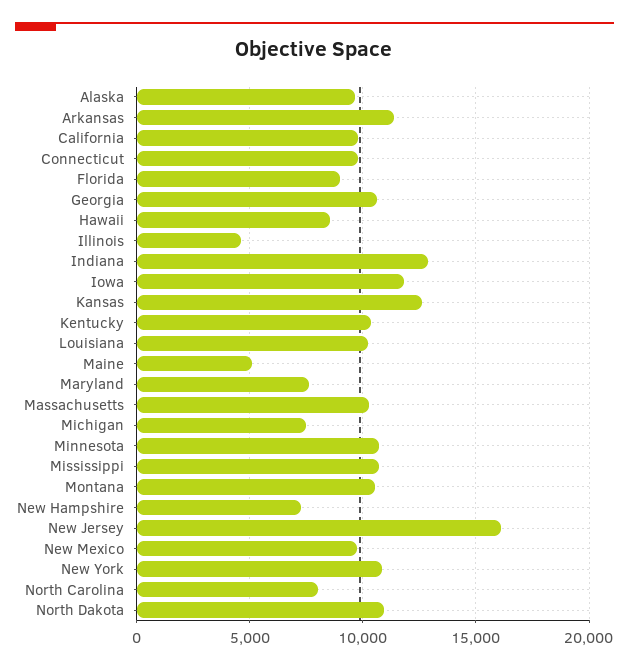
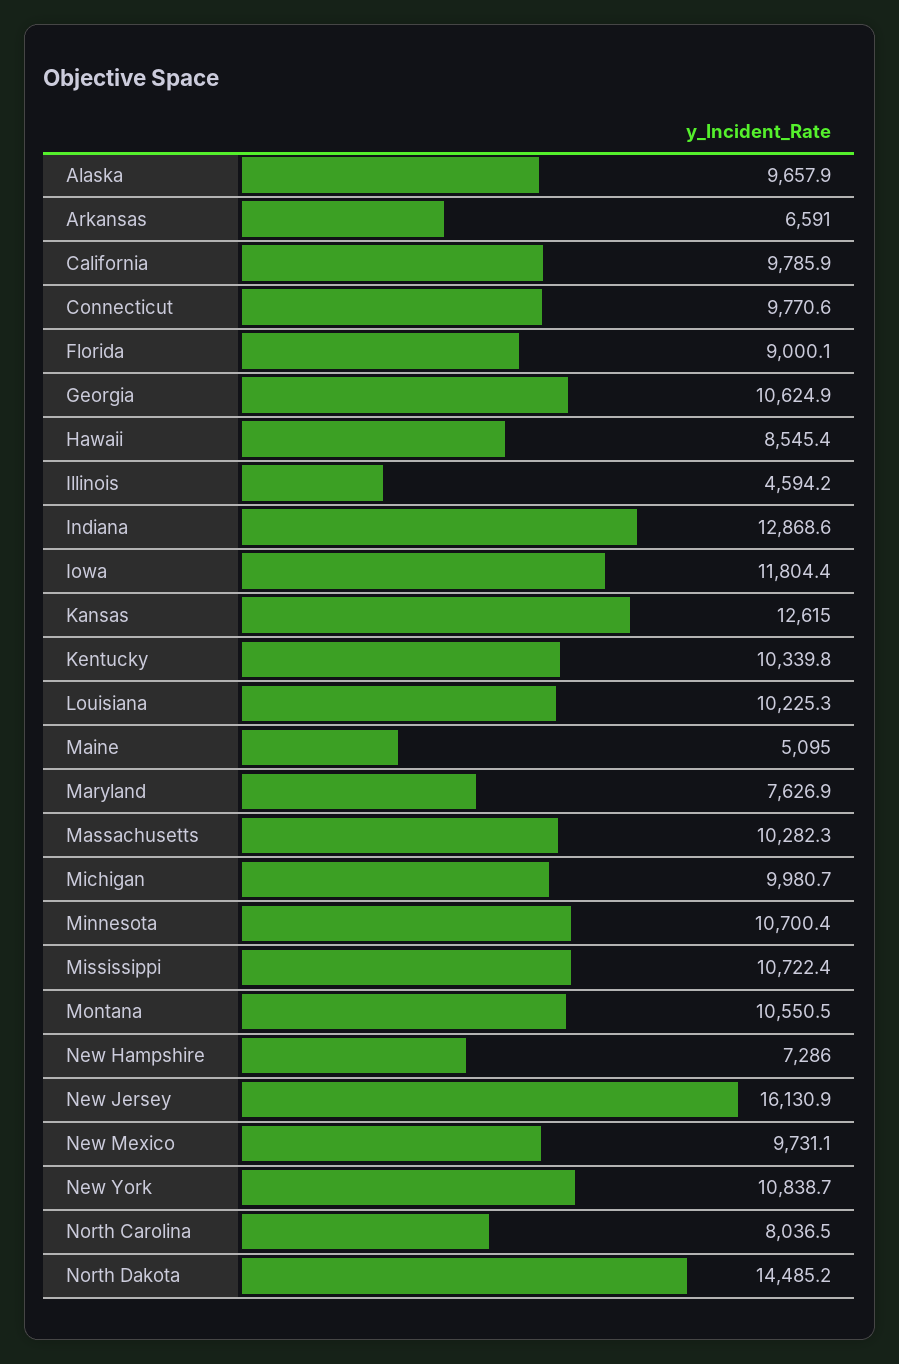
Arkansas: 11500 -> 6591
Michigan: 7500 -> 9980.7
North Dakota: 11000 -> 14485.2

